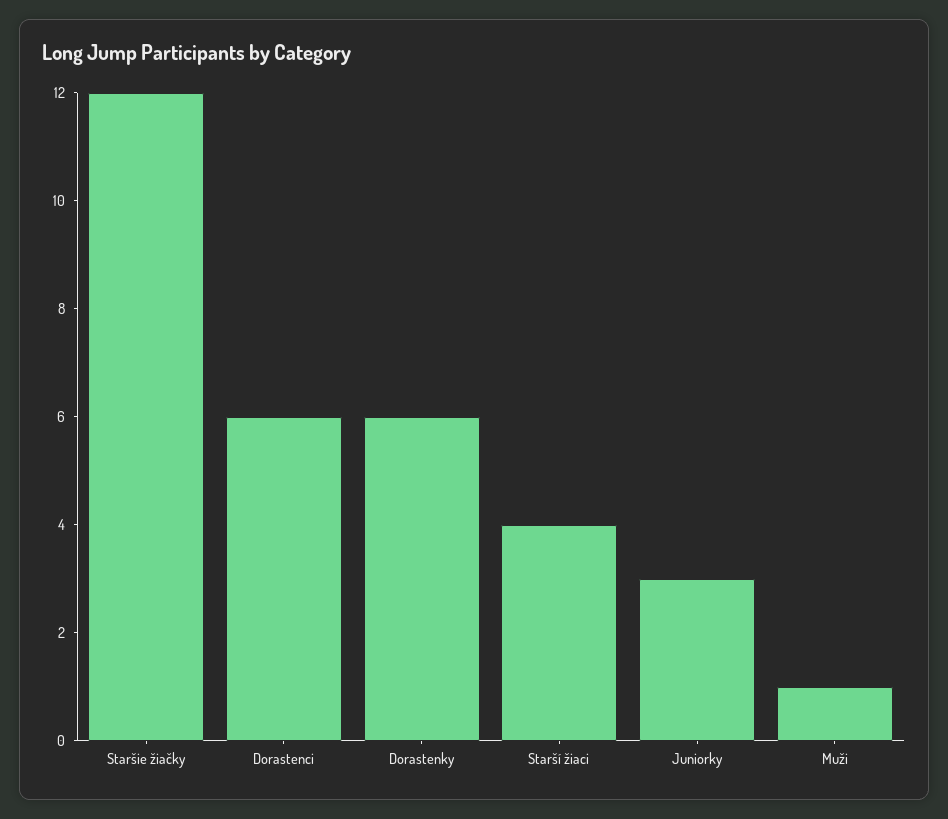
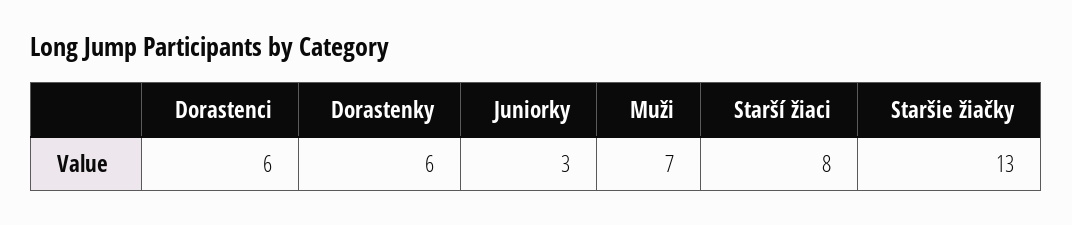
Staršie žiačky: 12 -> 13
Starší žiaci: 4 -> 8
Muži: 1 -> 7

